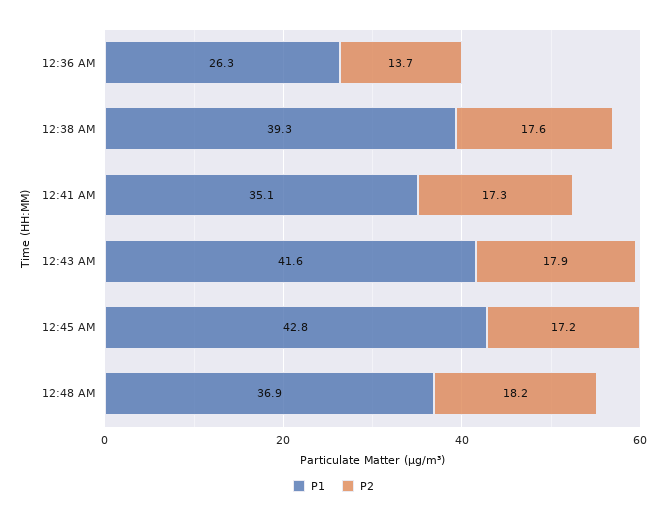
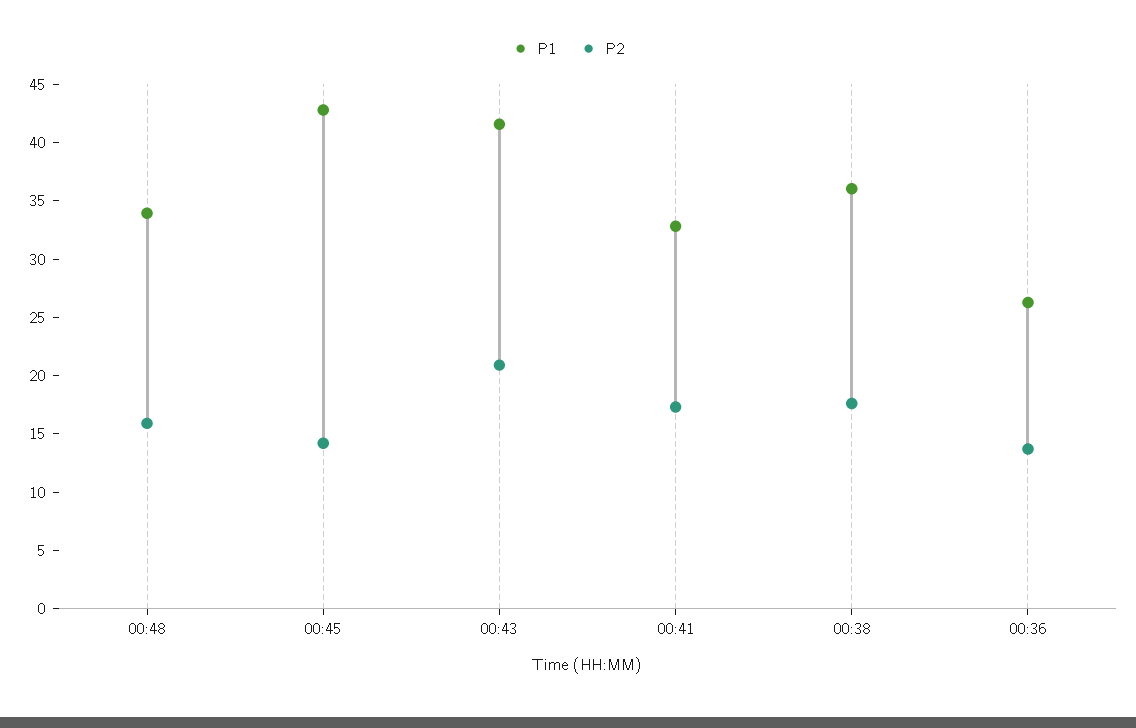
P1, 12:38 AM: 39.3 -> 36
P1, 12:41 AM: 35.1 -> 33
P2, 12:43 AM: 17.9 -> 21
P2, 12:45 AM: 17.2 -> 14
P1, 12:48 AM: 36.9 -> 34
P2, 12:48 AM: 18.2 -> 16

